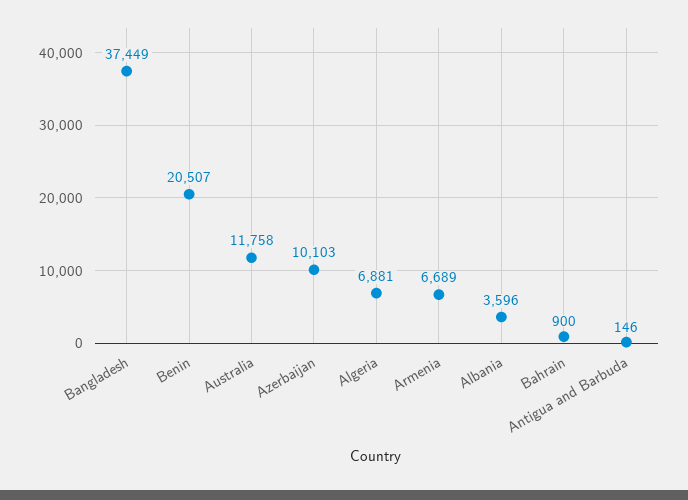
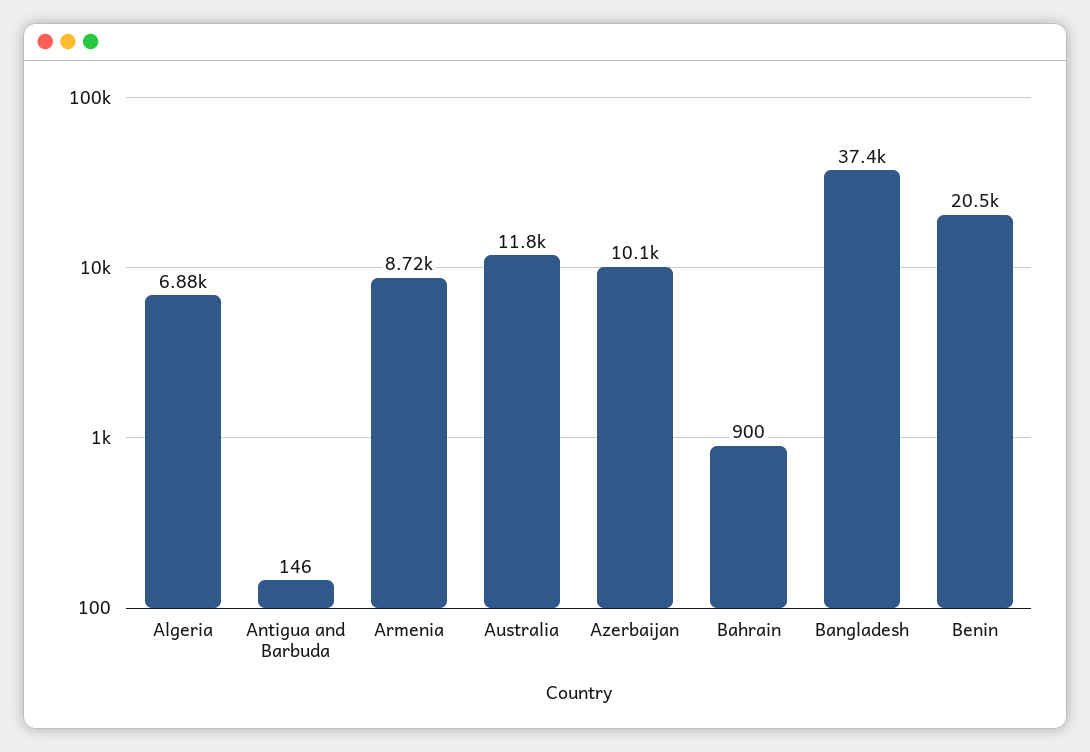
Armenia: 6689 -> 8720
Albania: 3596 -> none

